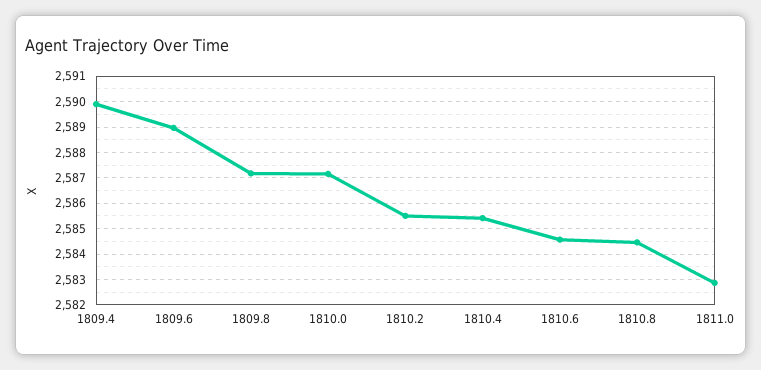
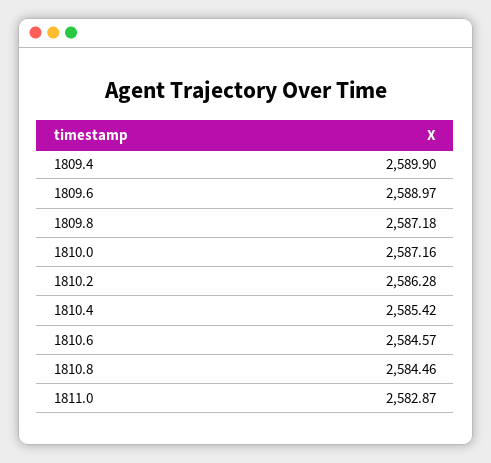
1810.2: 2585.5 -> 2586.28

